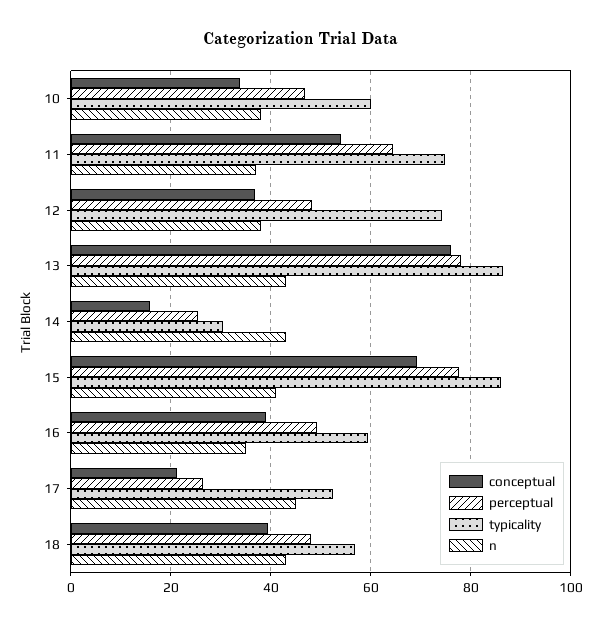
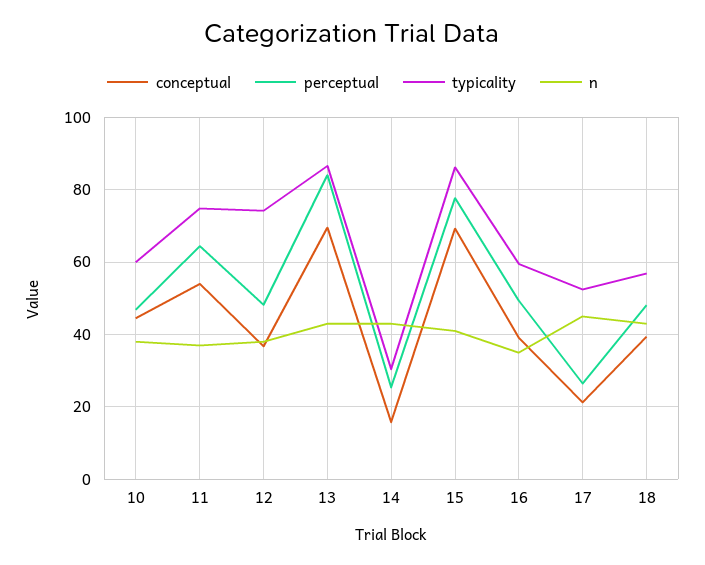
conceptual, 10: 34 -> 44
conceptual, 13: 76 -> 70
perceptual, 13: 78 -> 84

